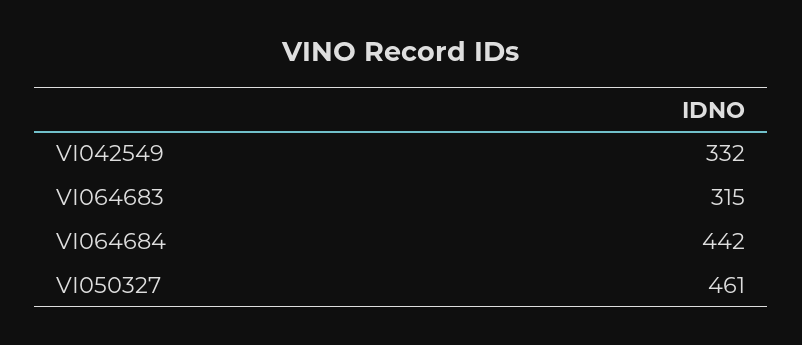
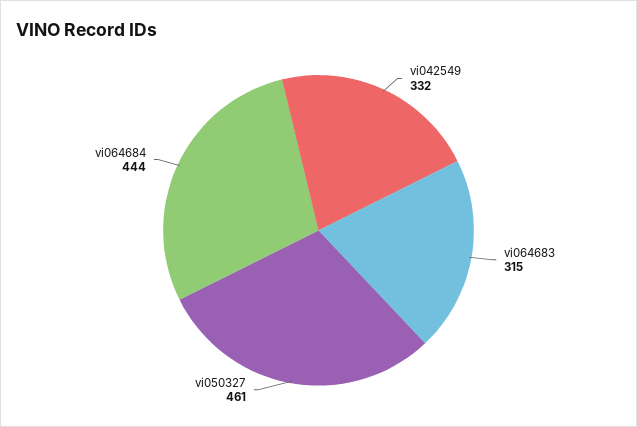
VI064684: 442 -> 444

